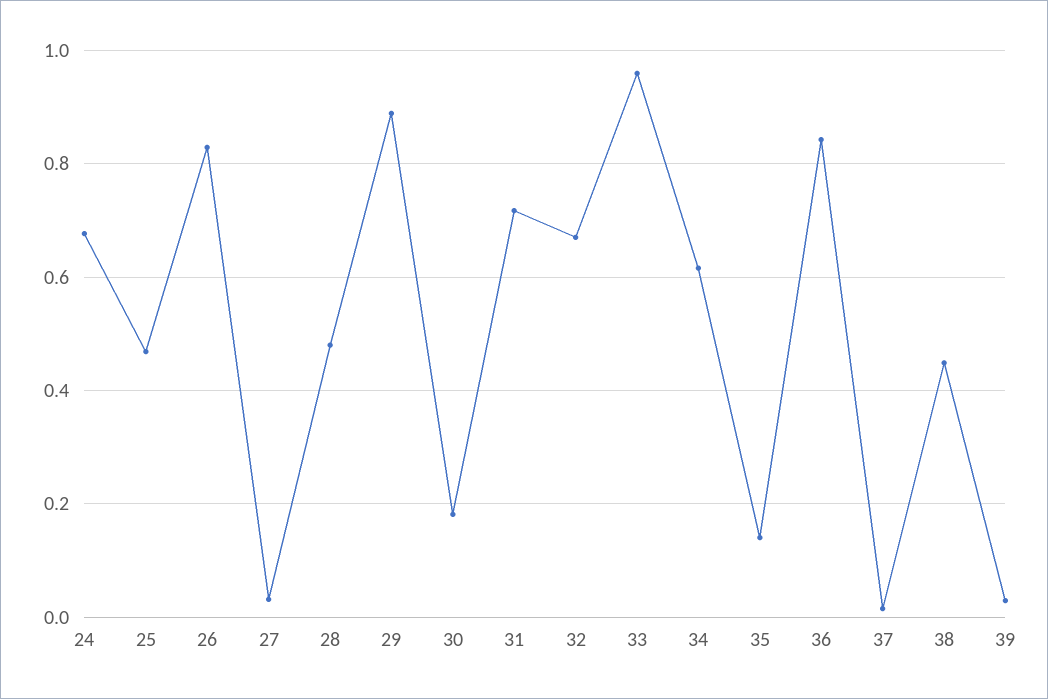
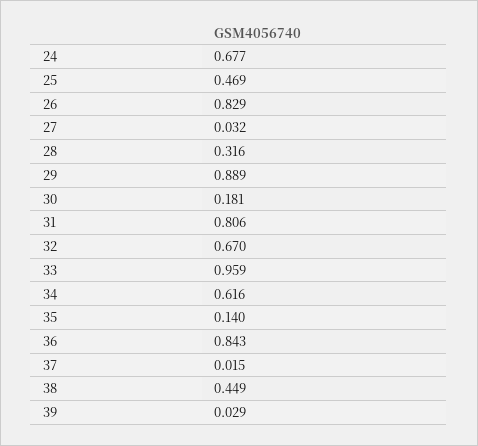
28: 0.48 -> 0.316
31: 0.72 -> 0.806

